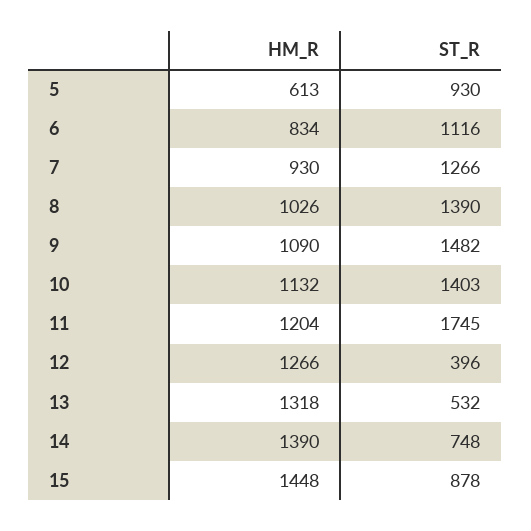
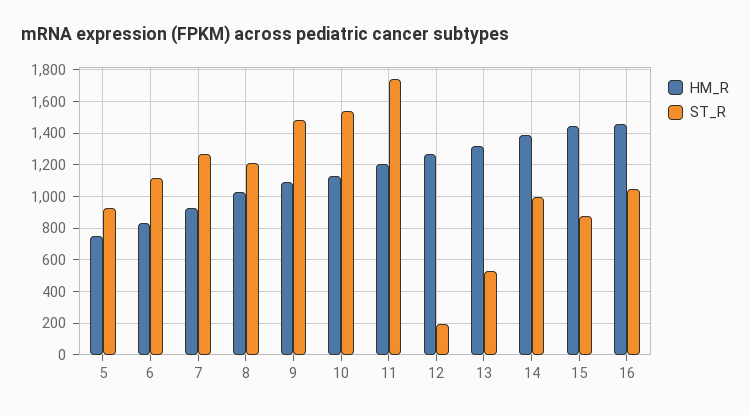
HM_R, 5: 613 -> 750
ST_R, 8: 1390 -> 1200
ST_R, 10: 1403 -> 1550
ST_R, 12: 396 -> 200
ST_R, 14: 748 -> 1000
HM_R, 16: none -> 1450
ST_R, 16: none -> 1050

